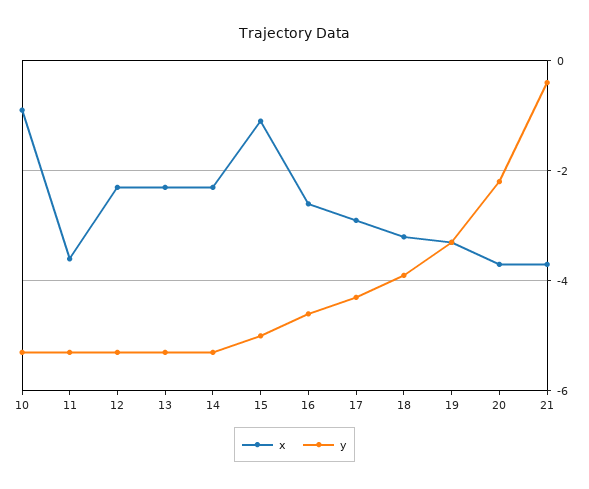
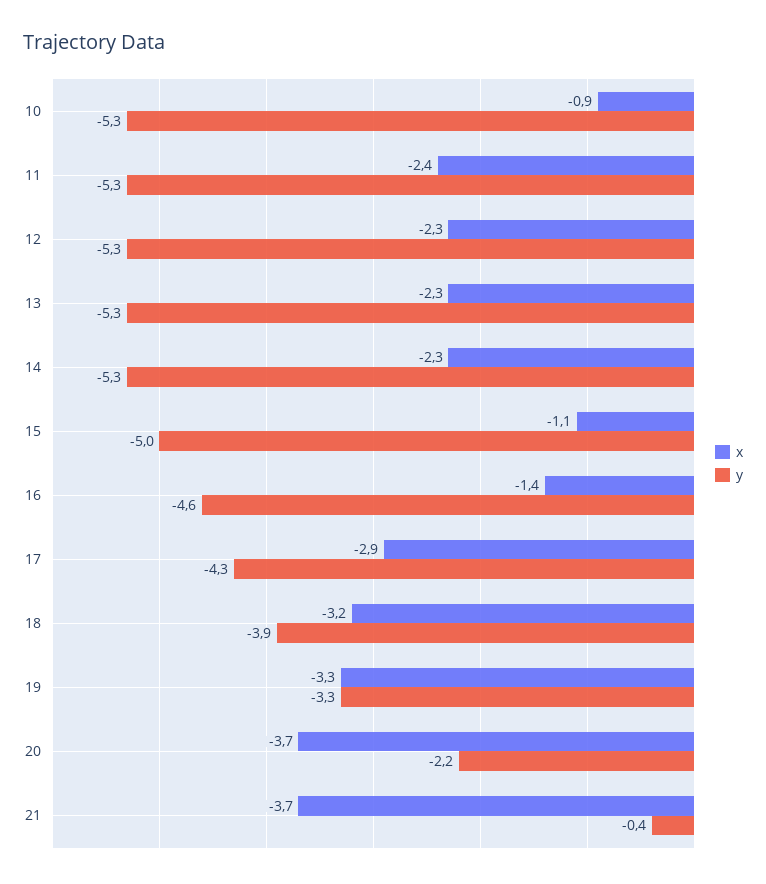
x, 11: -3.5 -> -2.4
x, 16: -2.5 -> -1.4

